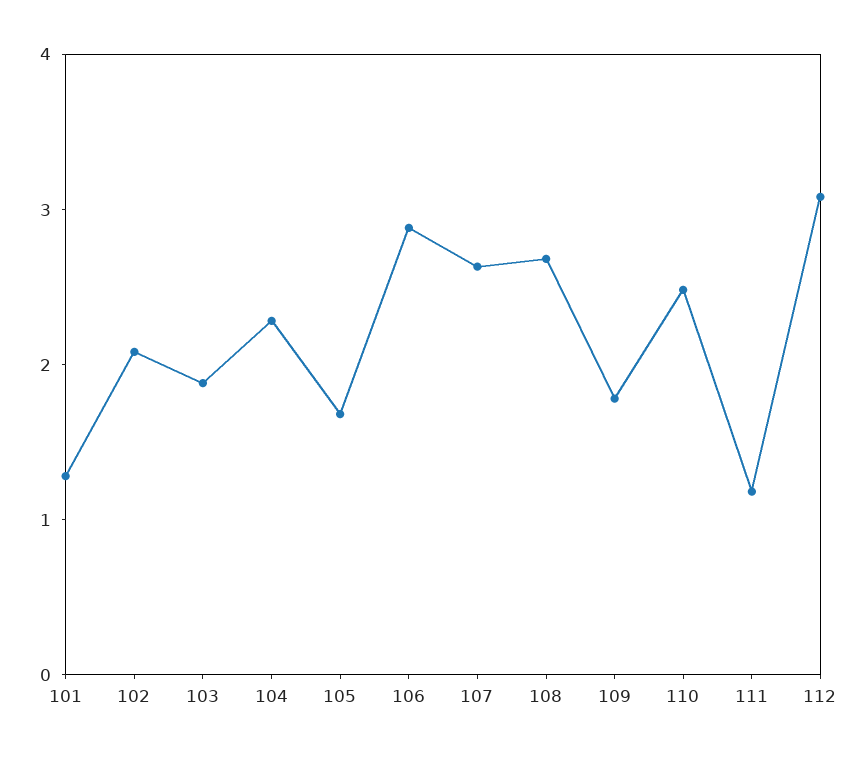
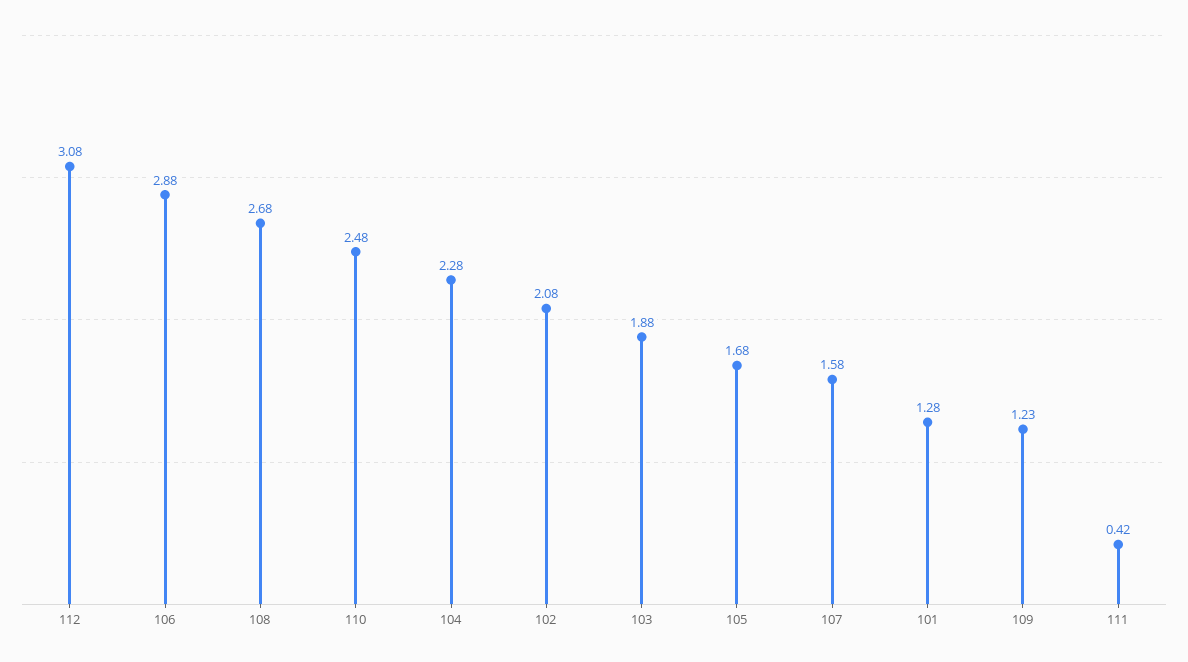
107: 2.6 -> 1.58
109: 1.8 -> 1.23
111: 1.2 -> 0.42

